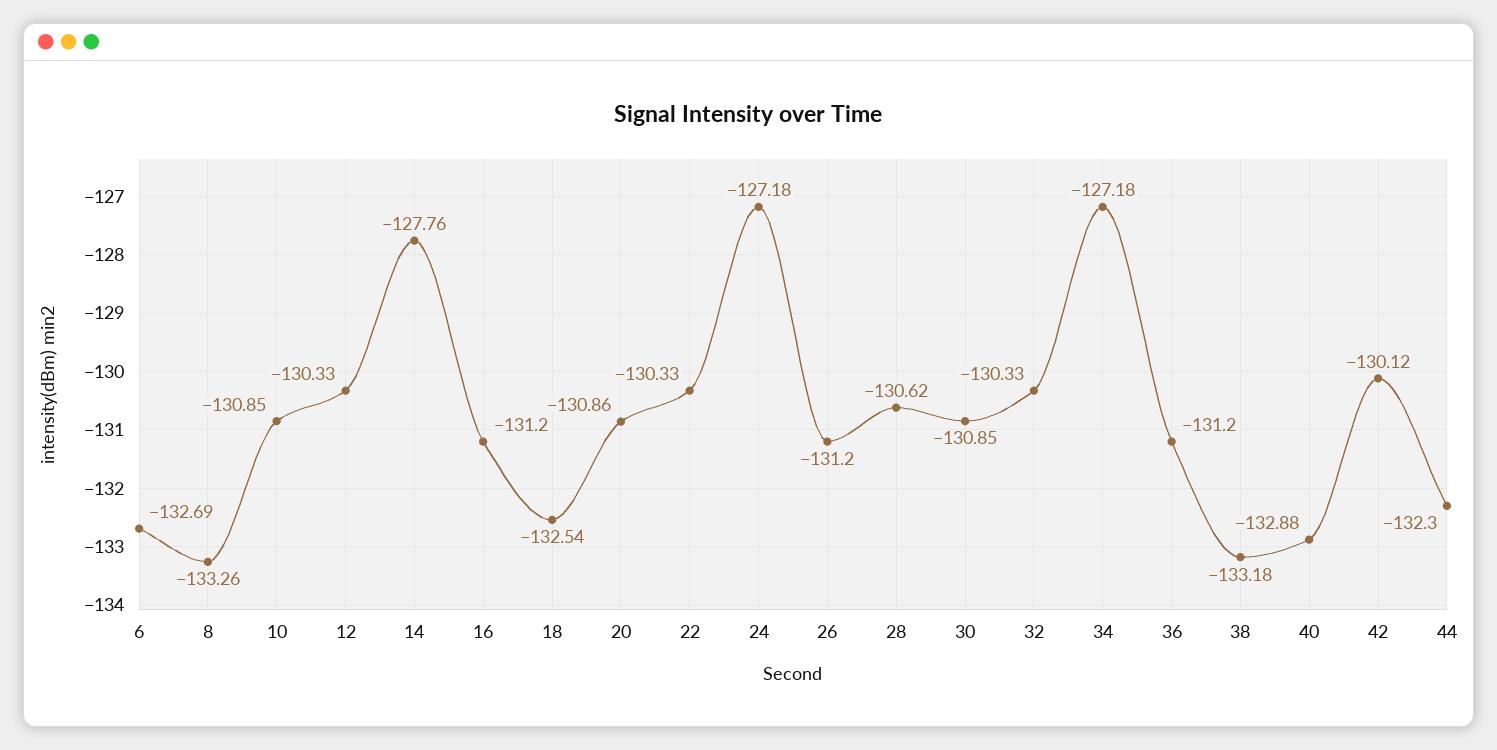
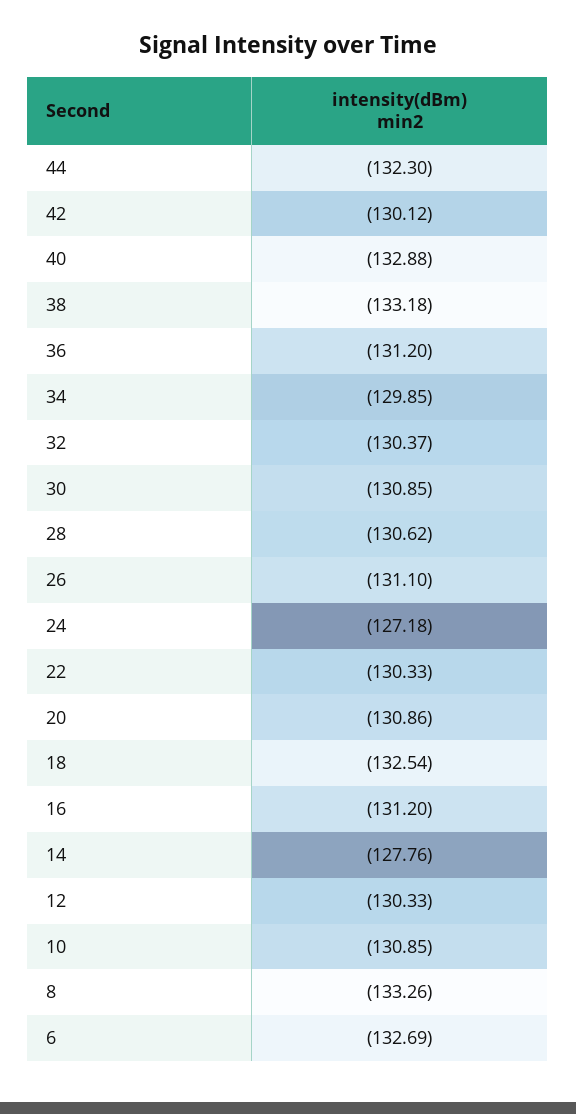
26: -131.2 -> -131.1
32: -130.33 -> -130.37
34: -127.18 -> -129.85

